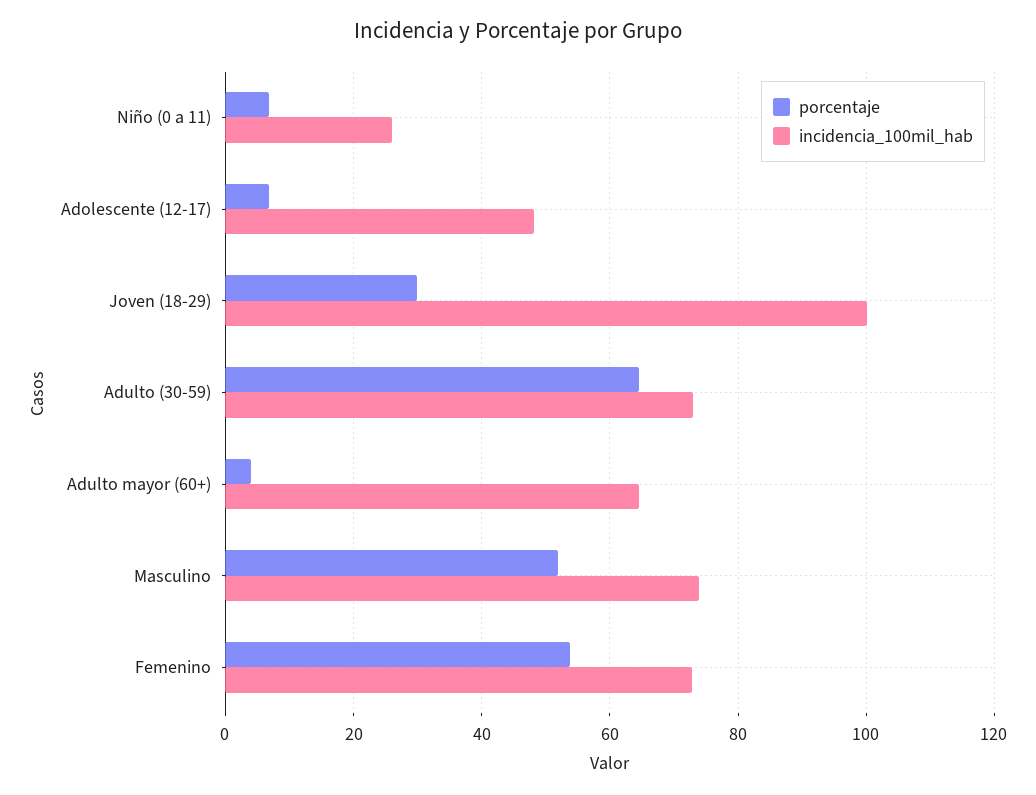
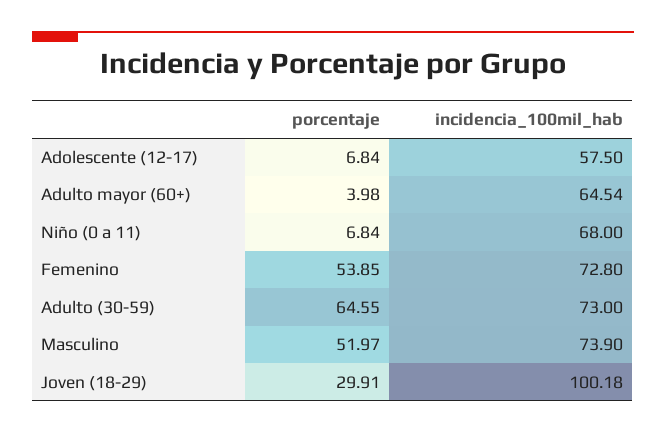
incidencia_100mil_hab, Niño (0 a 11): 26 -> 68
incidencia_100mil_hab, Adolescente (12-17): 48 -> 57.5

